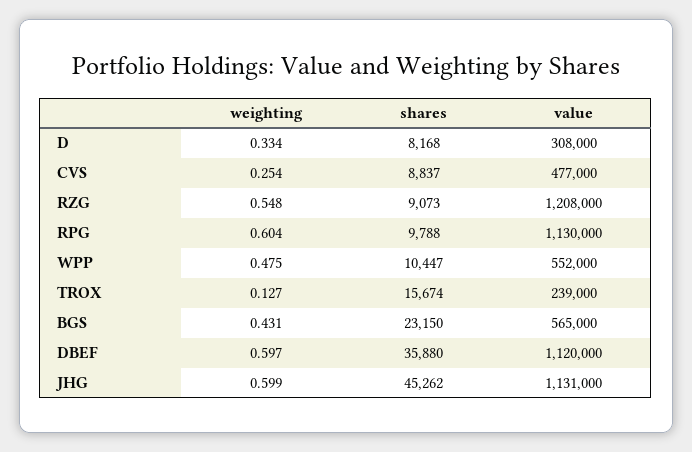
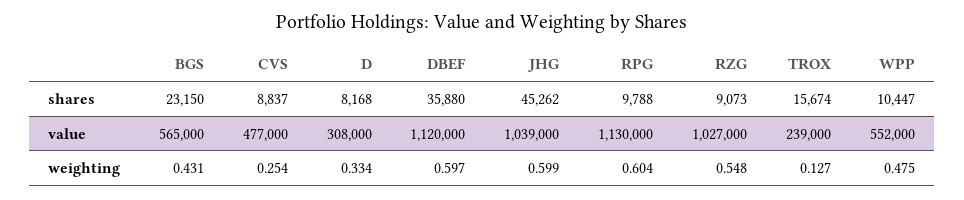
value, RZG: 1208000 -> 1027000
value, JHG: 1131000 -> 1039000

